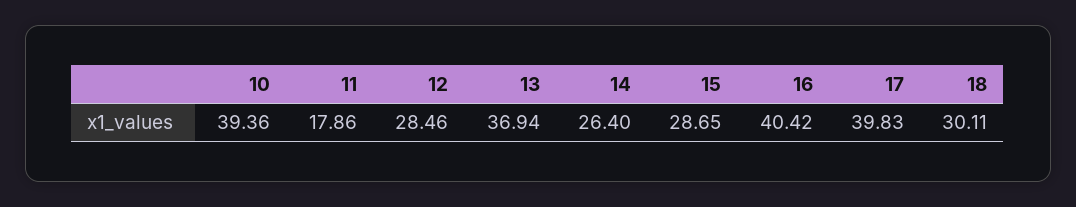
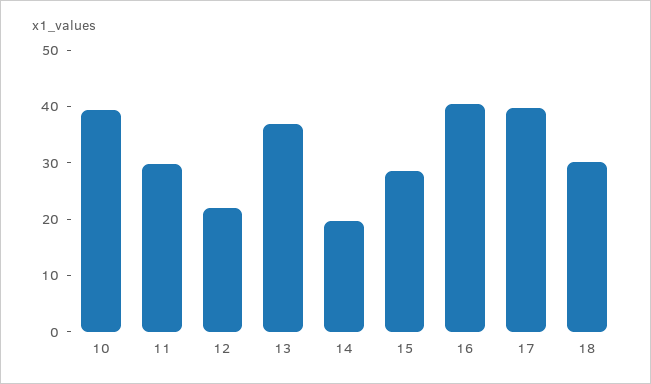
11: 17.86 -> 30
12: 28.46 -> 22
14: 26.4 -> 20

